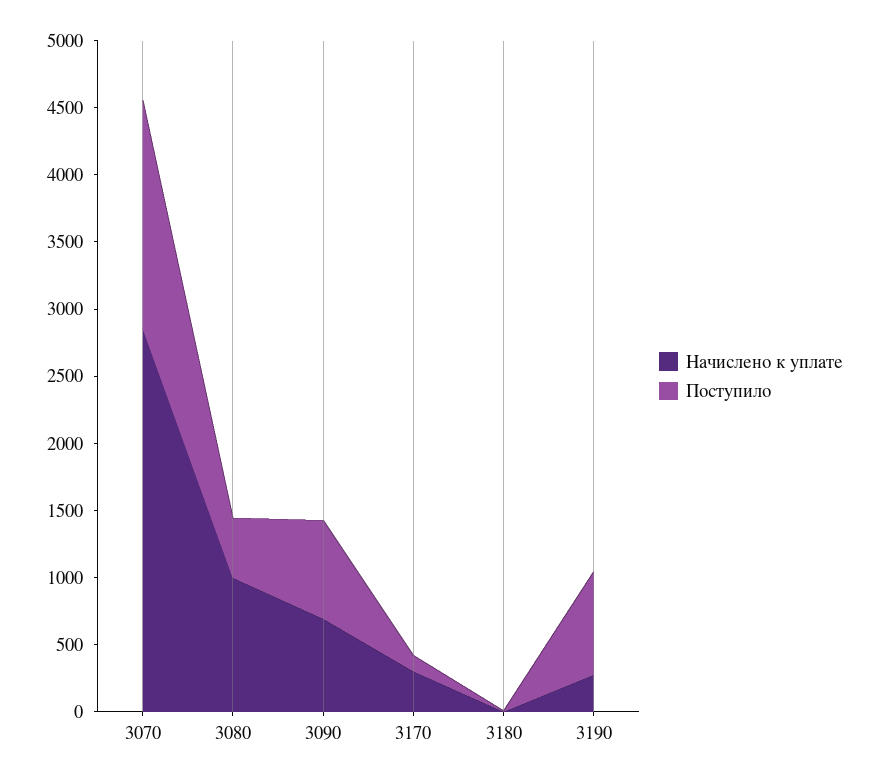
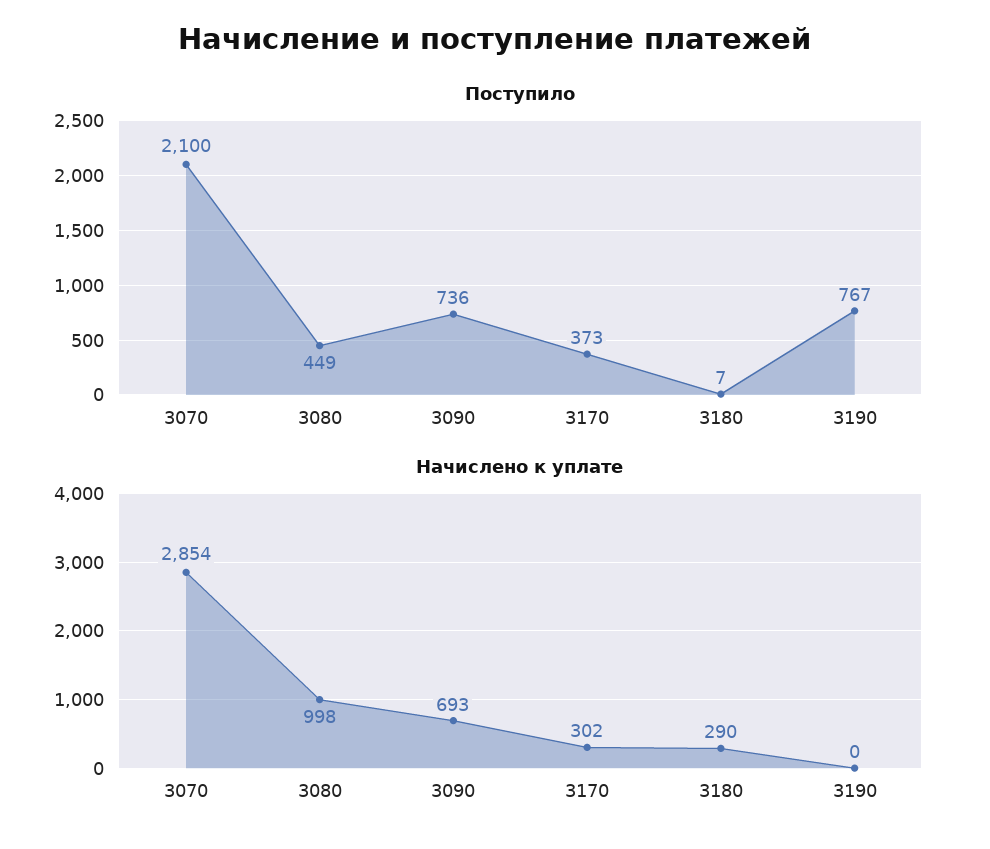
Поступило, 3070: 1700 -> 2100
Поступило, 3170: 100 -> 373
Начислено к уплате, 3180: 0 -> 290
Начислено к уплате, 3190: 300 -> 0

